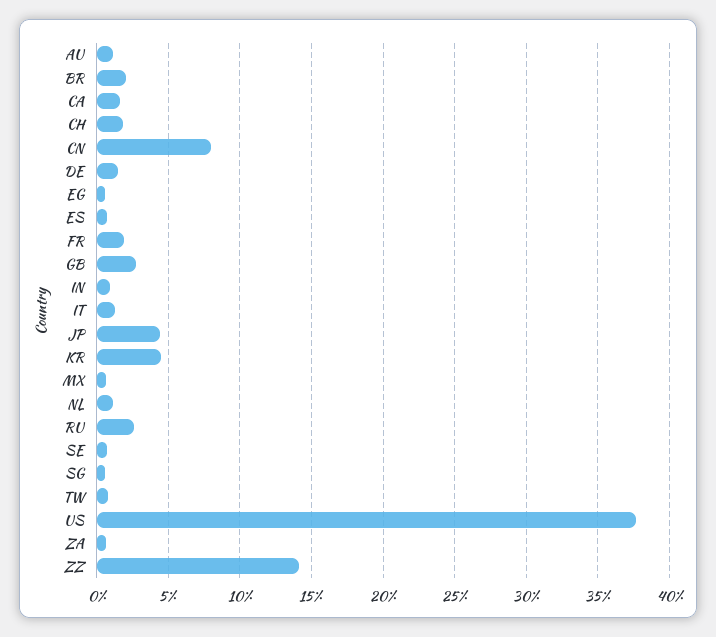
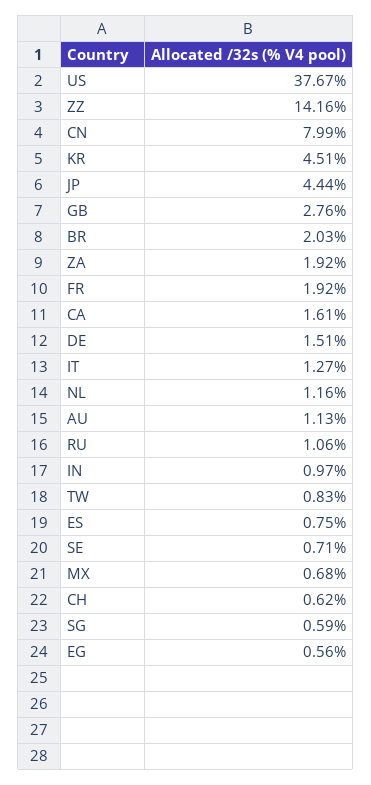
CH: 2 -> 0.62
RU: 2.5 -> 1.06
ZA: 0.5 -> 1.92

